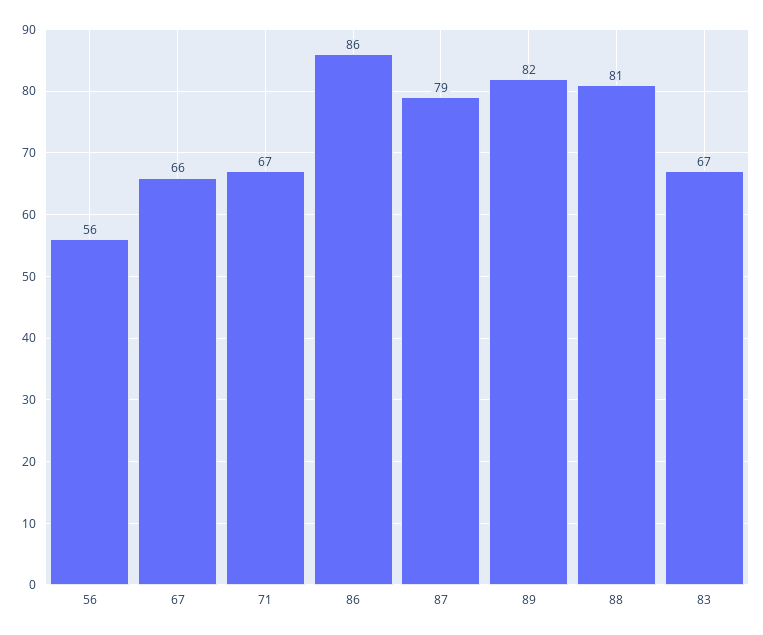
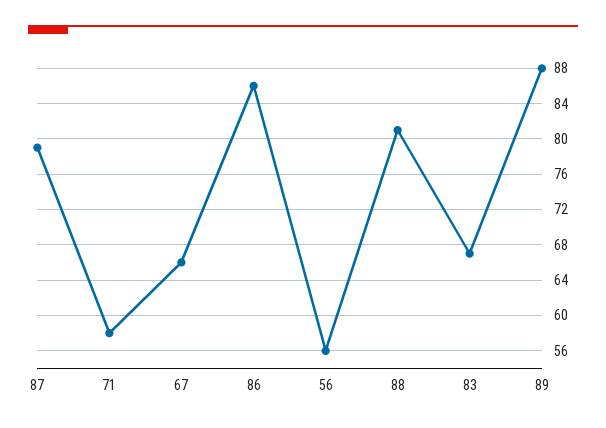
71: 67 -> 58
89: 82 -> 88

